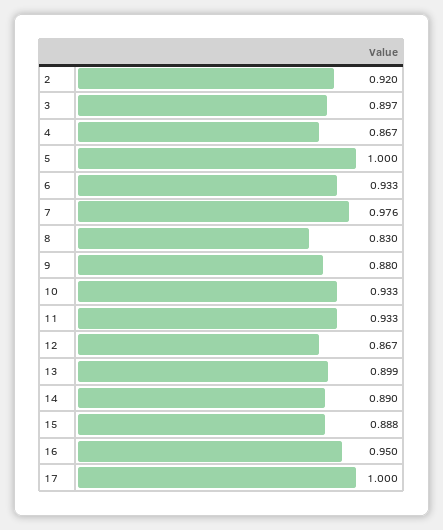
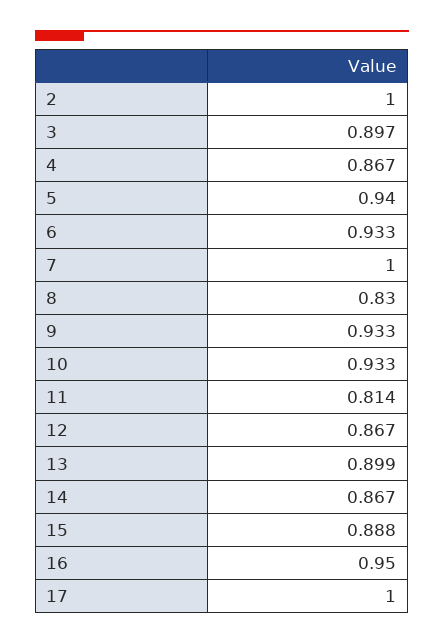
2: 0.92 -> 1
5: 1 -> 0.94
7: 0.976 -> 1
9: 0.88 -> 0.933
11: 0.933 -> 0.814
14: 0.89 -> 0.867

